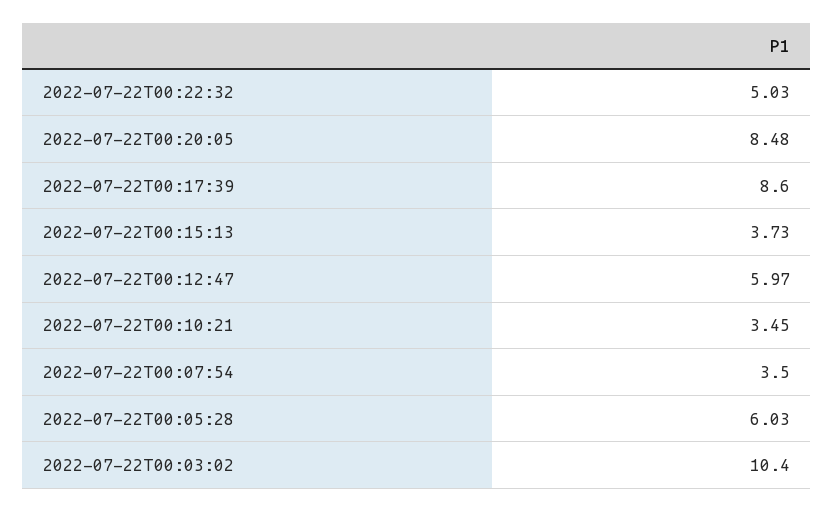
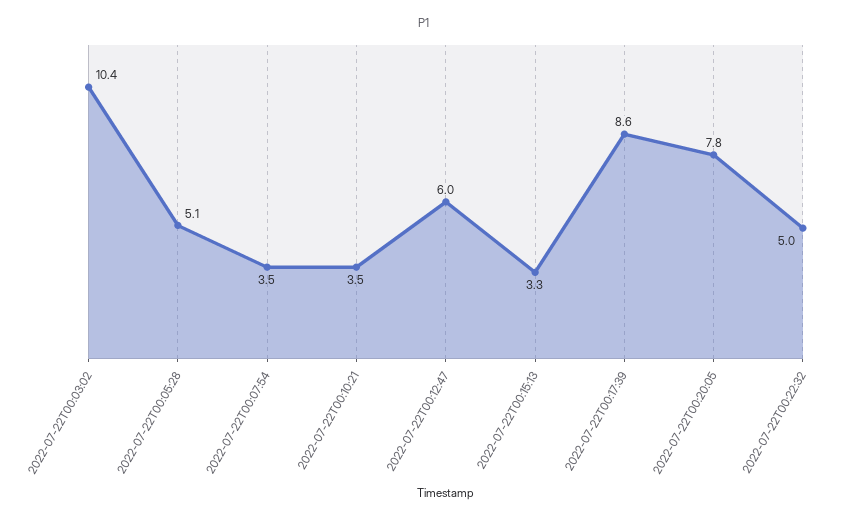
2022-07-22T00:20:05: 8.48 -> 7.8
2022-07-22T00:15:13: 3.73 -> 3.3
2022-07-22T00:05:28: 6.03 -> 5.1

